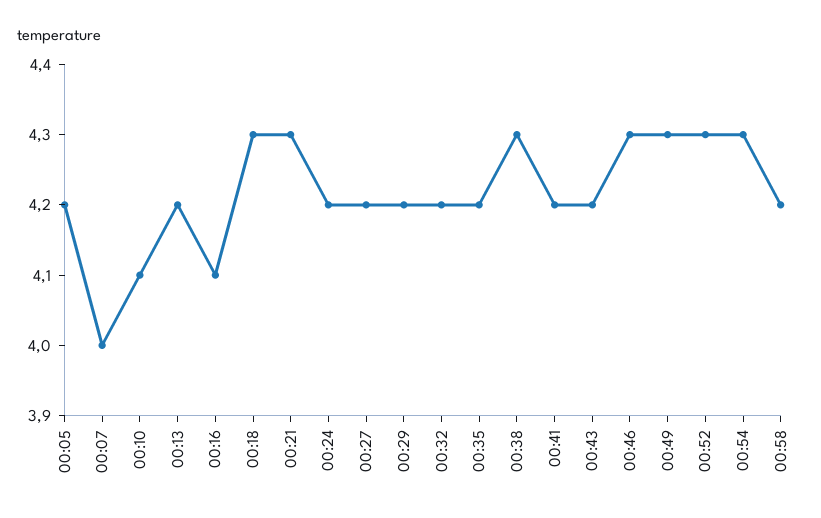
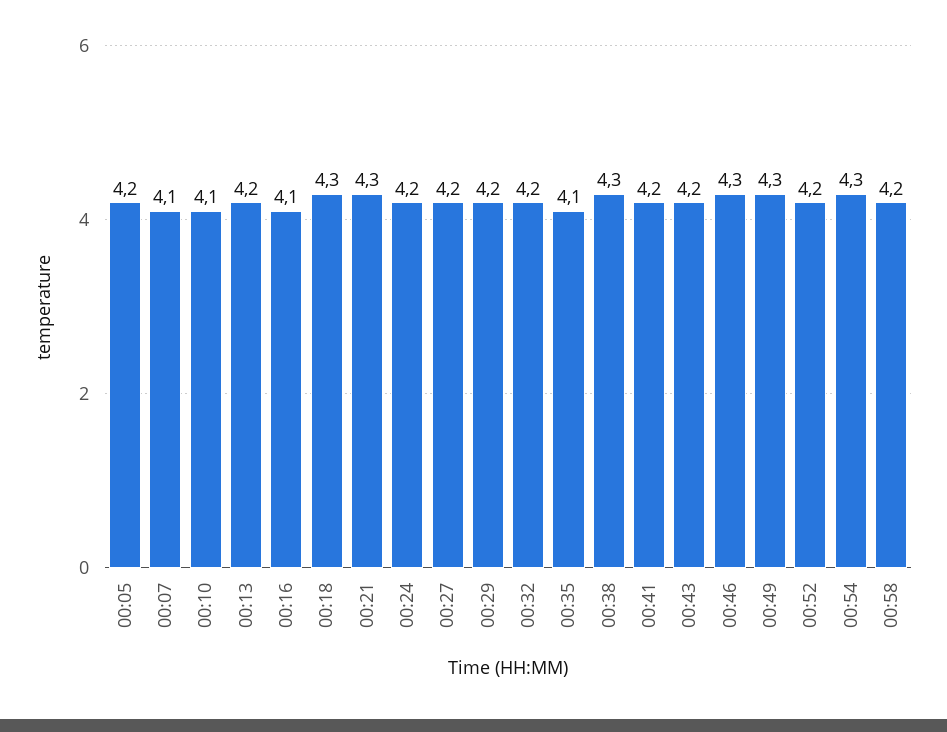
00:07: 4 -> 4.1
00:35: 4.2 -> 4.1
00:52: 4.3 -> 4.2

